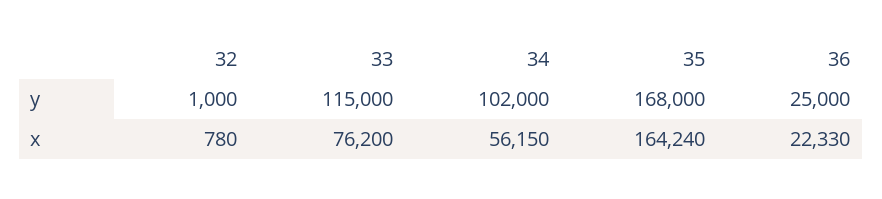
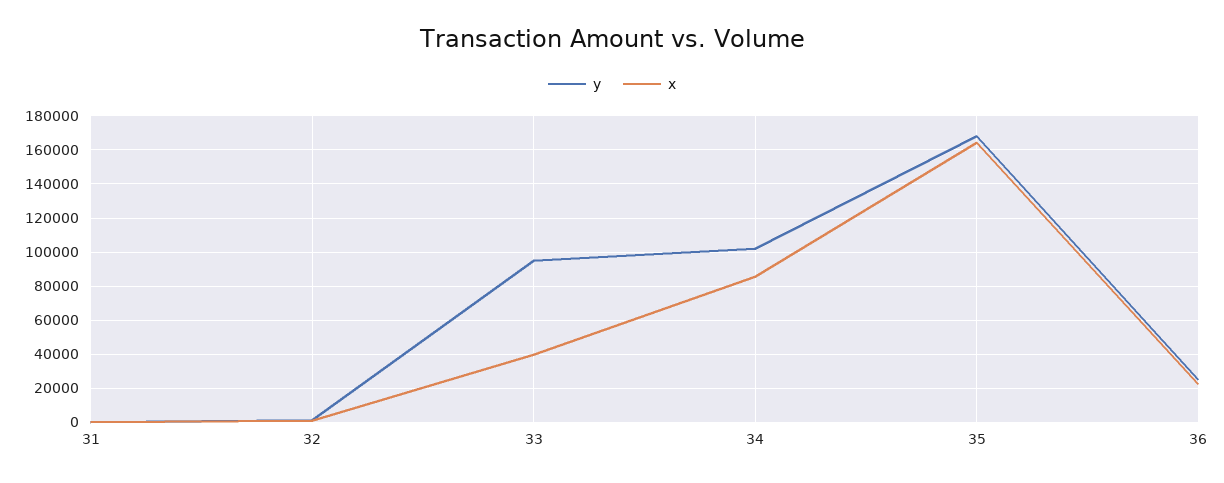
y, 33: 115000 -> 95000
x, 33: 76200 -> 40000
x, 34: 56150 -> 85000
y, 31: none -> 0
x, 31: none -> 0

